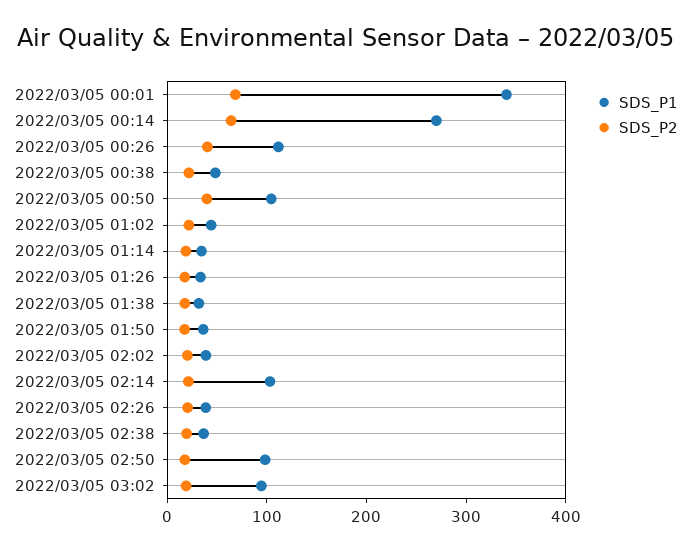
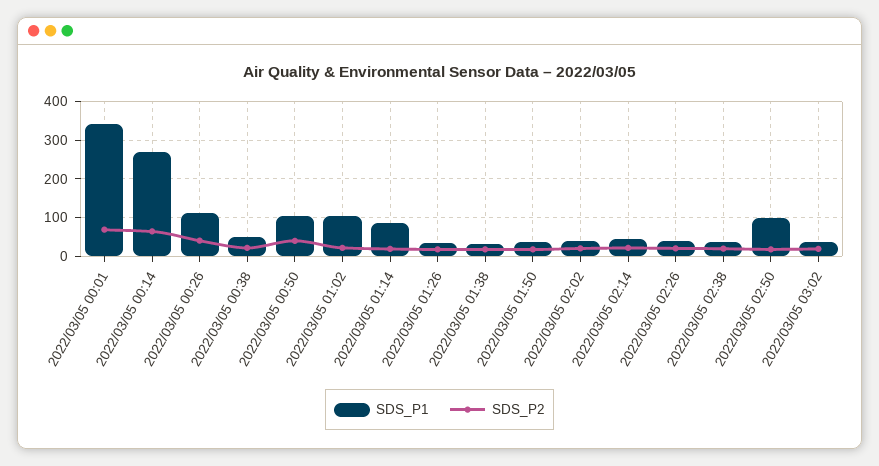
SDS_P1, 2022/03/05 01:02: 40 -> 100
SDS_P1, 2022/03/05 01:14: 40 -> 80
SDS_P1, 2022/03/05 02:14: 100 -> 40
SDS_P1, 2022/03/05 03:02: 100 -> 40

